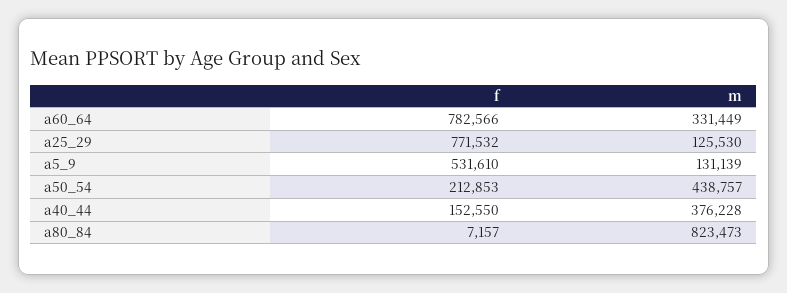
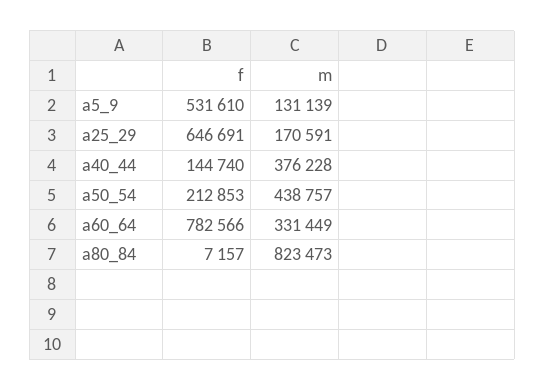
f, a25_29: 771532 -> 646691
m, a25_29: 125530 -> 170591
f, a40_44: 152550 -> 144740

